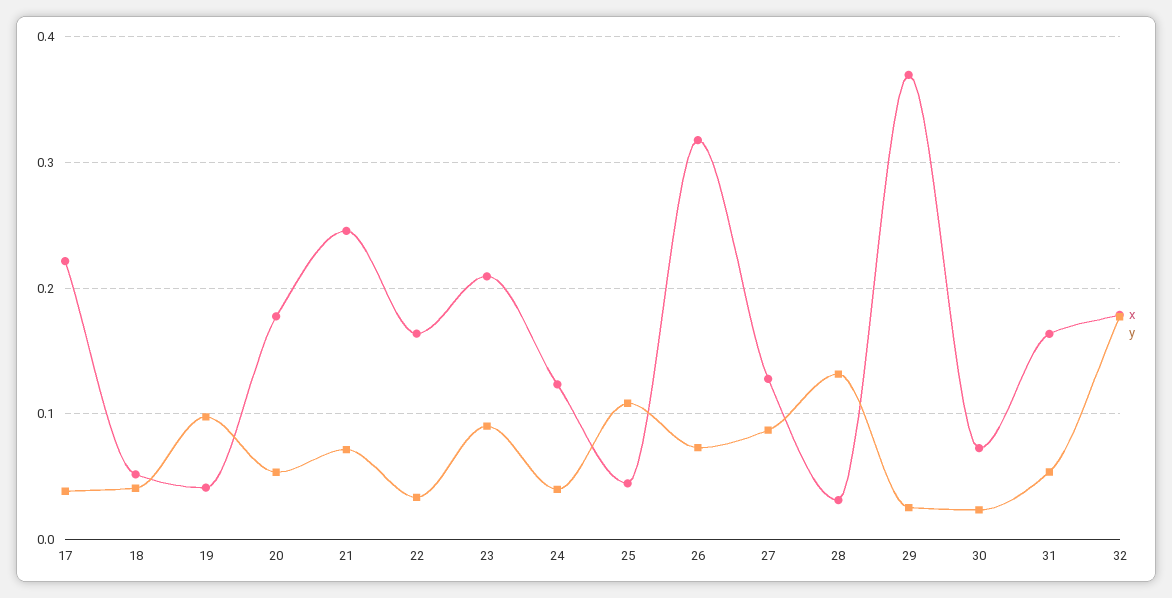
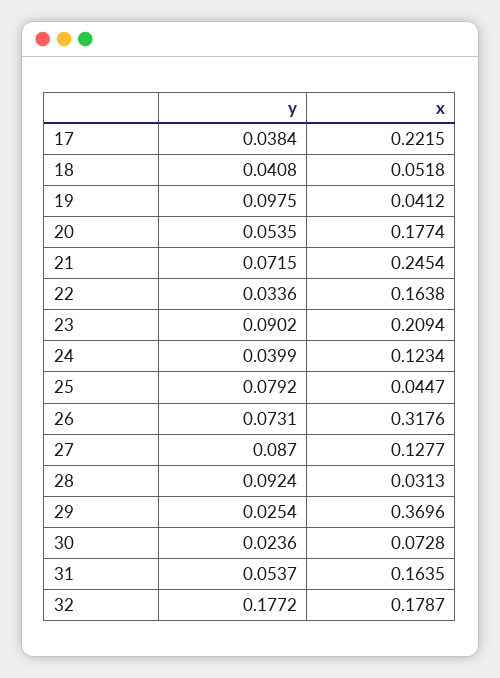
y, 25: 0.11 -> 0.0792
y, 28: 0.13 -> 0.0924

